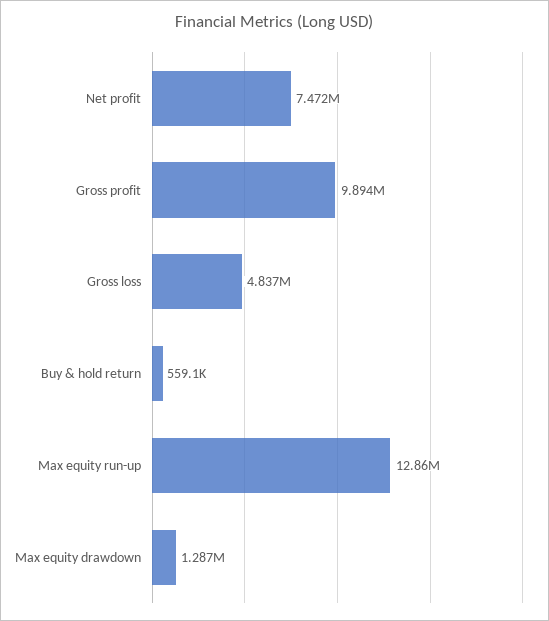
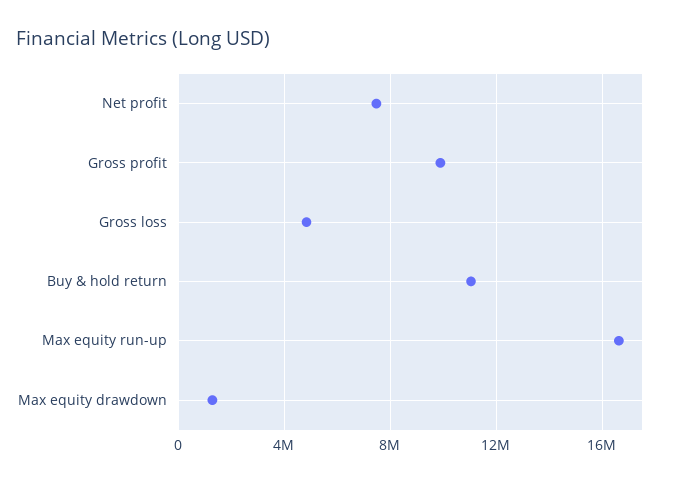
Buy & hold return: 559100 -> 11000000
Max equity run-up: 12860000 -> 16500000

